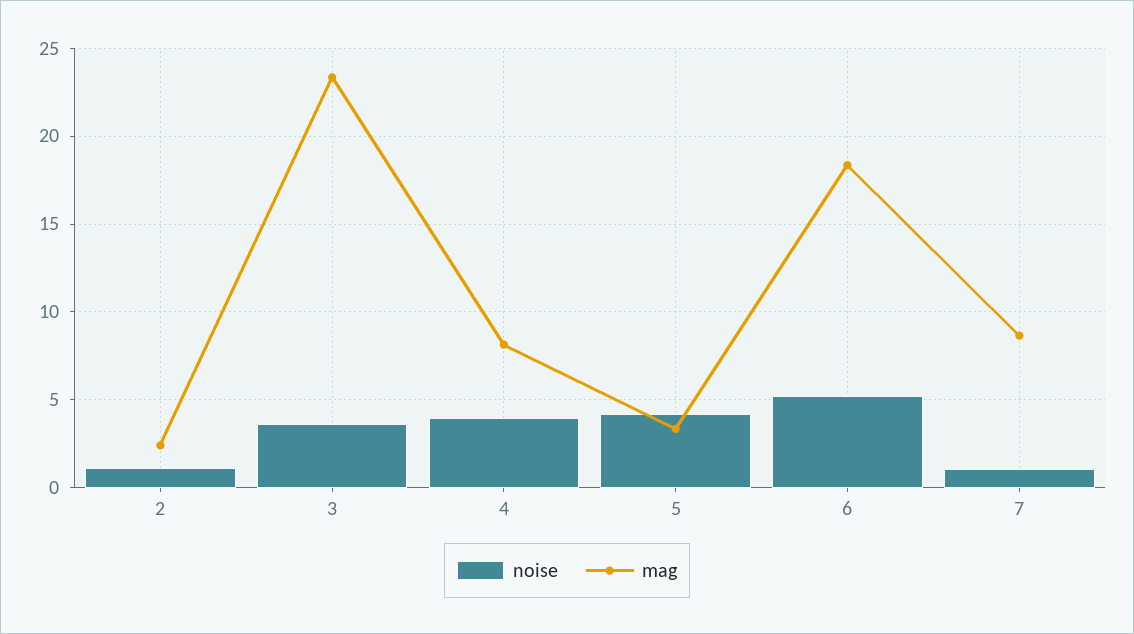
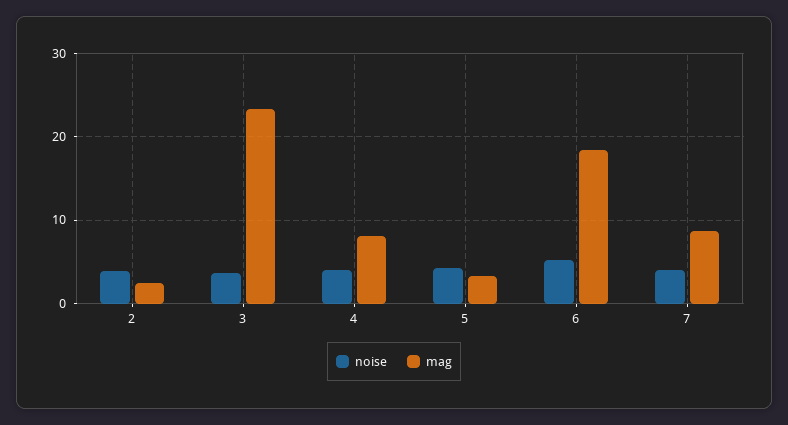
noise, 2: 1 -> 4
noise, 7: 1 -> 4

